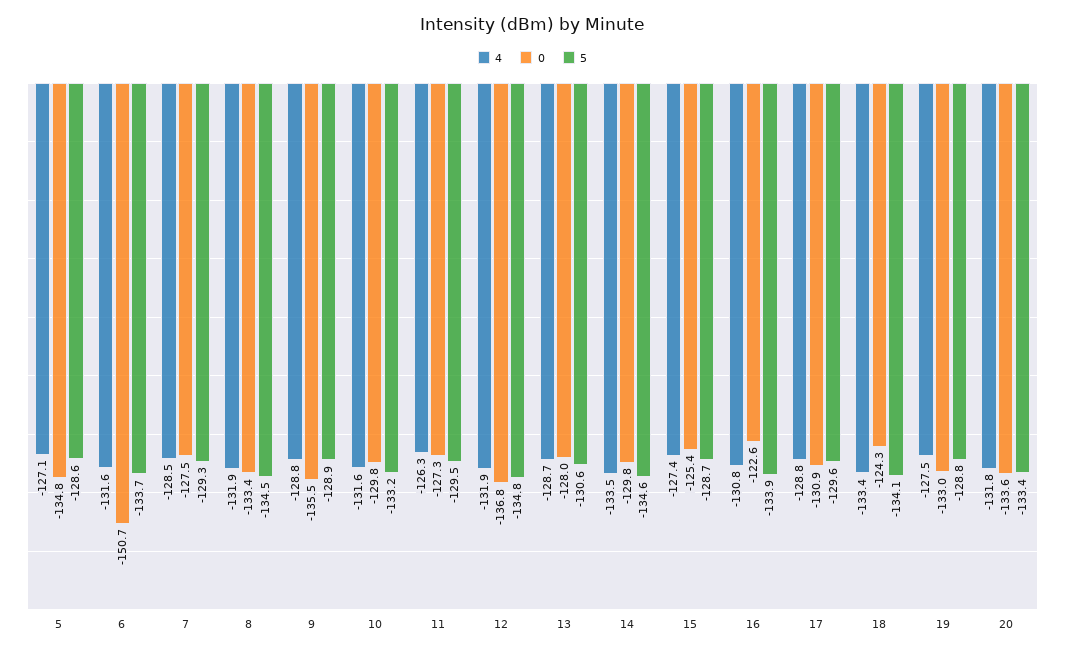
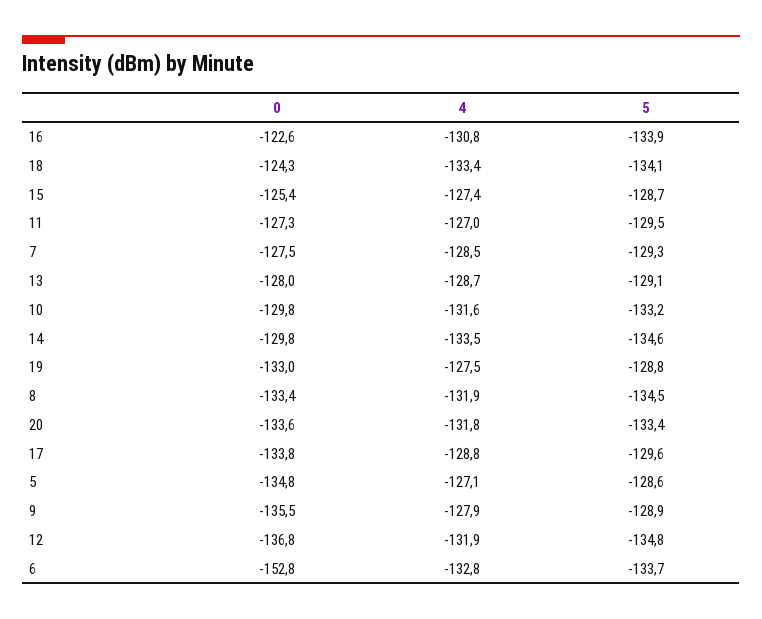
4, 6: -131.6 -> -132.8
0, 6: -150.7 -> -152.8
4, 9: -128.8 -> -127.9
4, 11: -126.3 -> -127
5, 13: -130.6 -> -129.1
0, 17: -130.9 -> -133.8

